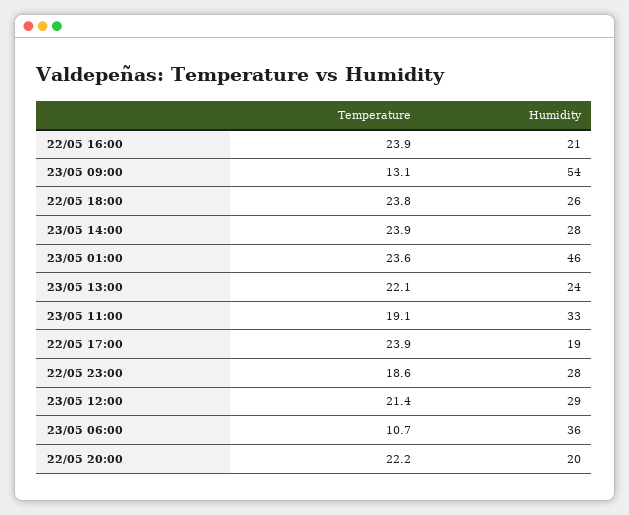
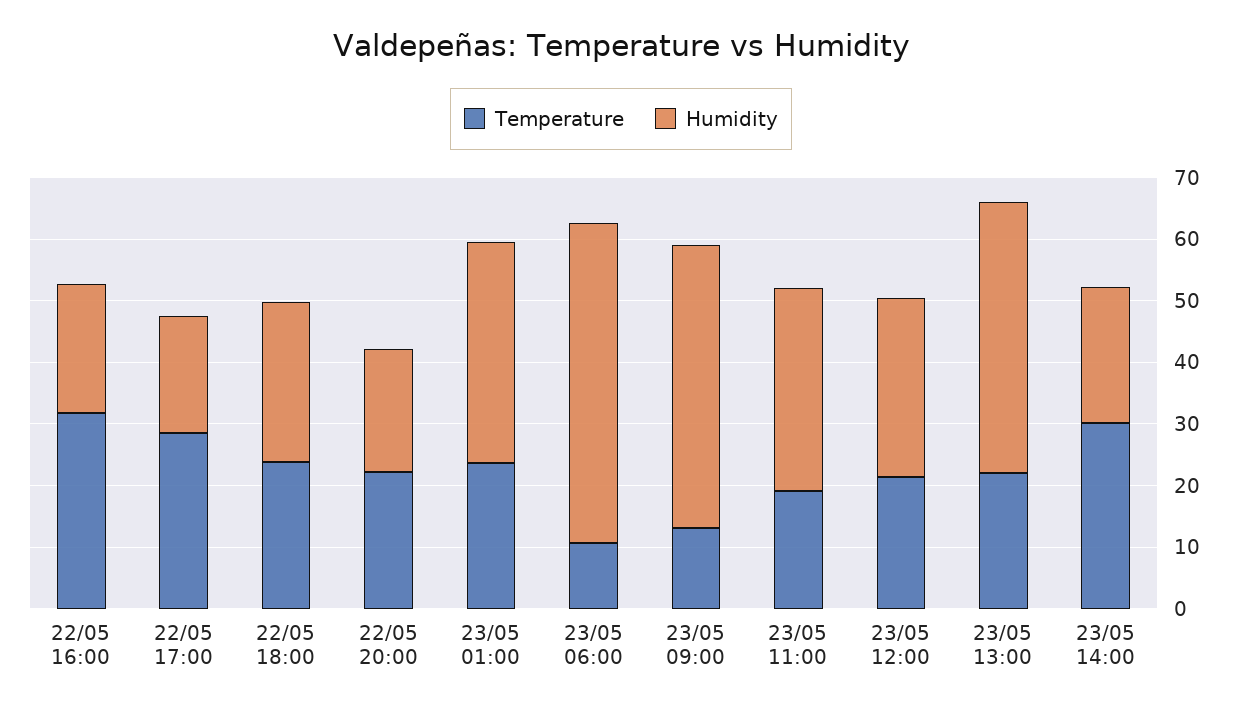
Temperature, 22/05 16:00: 23.9 -> 32
Humidity, 23/05 09:00: 54 -> 46
Temperature, 23/05 14:00: 23.9 -> 30
Humidity, 23/05 14:00: 28 -> 22
Humidity, 23/05 01:00: 46 -> 36
Humidity, 23/05 13:00: 24 -> 44
Temperature, 22/05 17:00: 23.9 -> 28
Temperature, 22/05 23:00: 18.6 -> none
Humidity, 22/05 23:00: 28 -> none
Humidity, 23/05 06:00: 36 -> 52

